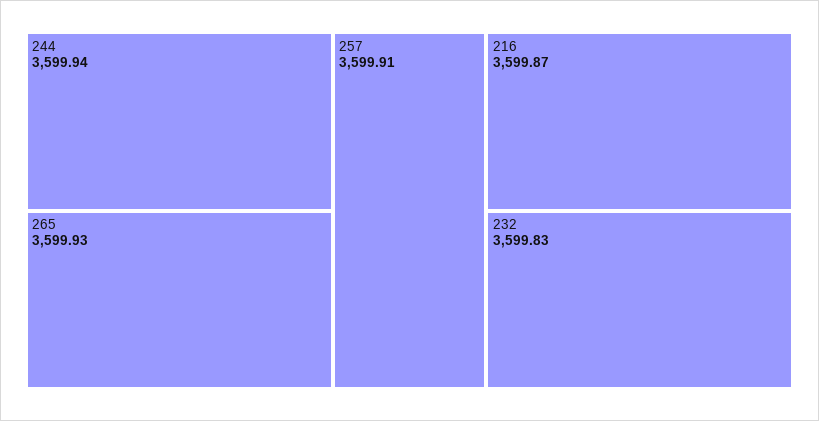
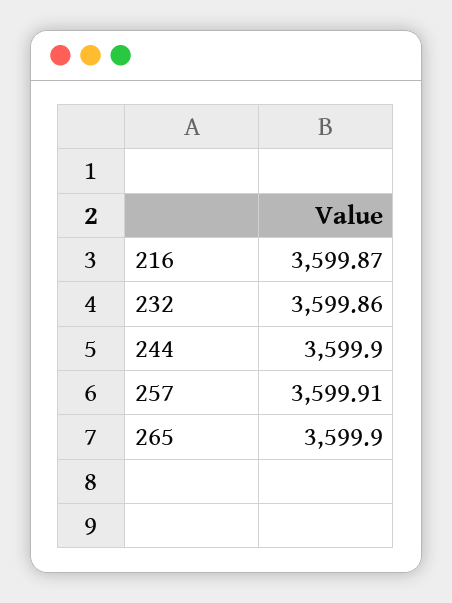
244: 3599.94 -> 3599.9
265: 3599.93 -> 3599.9
232: 3599.83 -> 3599.86

